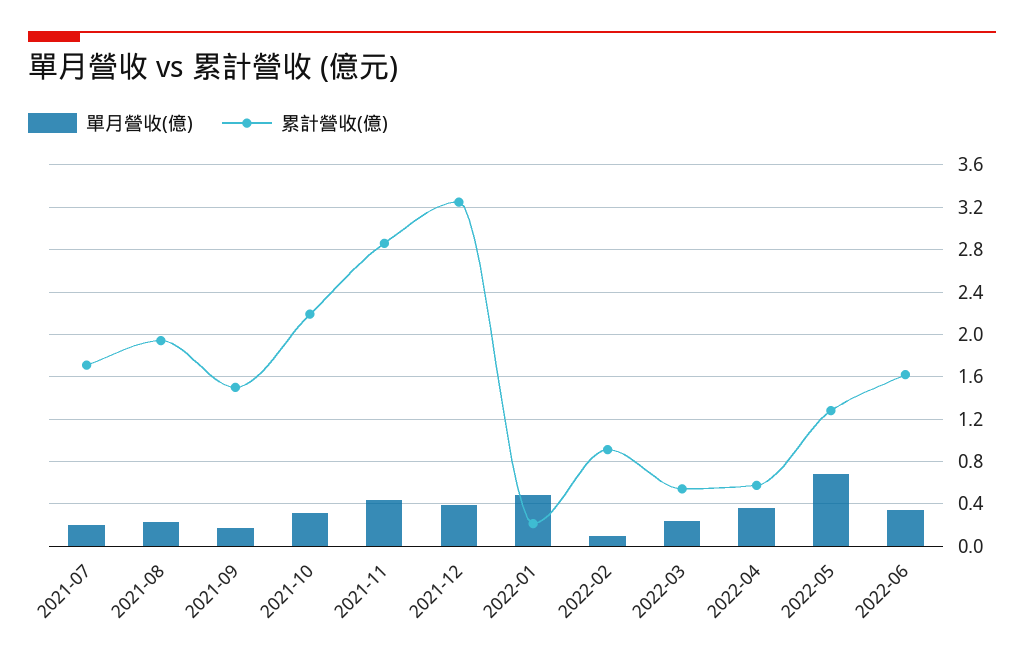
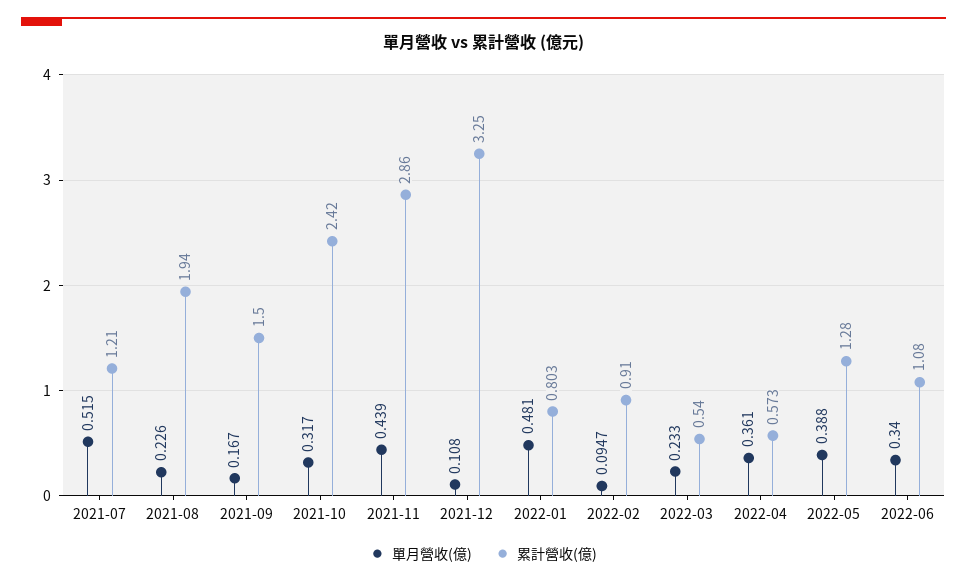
單月營收(億), 2021-07: 0.2 -> 0.515
累計營收(億), 2021-07: 1.7 -> 1.21
累計營收(億), 2021-10: 2.2 -> 2.42
單月營收(億), 2021-12: 0.4 -> 0.108
累計營收(億), 2022-01: 0.2 -> 0.803
單月營收(億), 2022-05: 0.7 -> 0.388
累計營收(億), 2022-06: 1.6 -> 1.08

